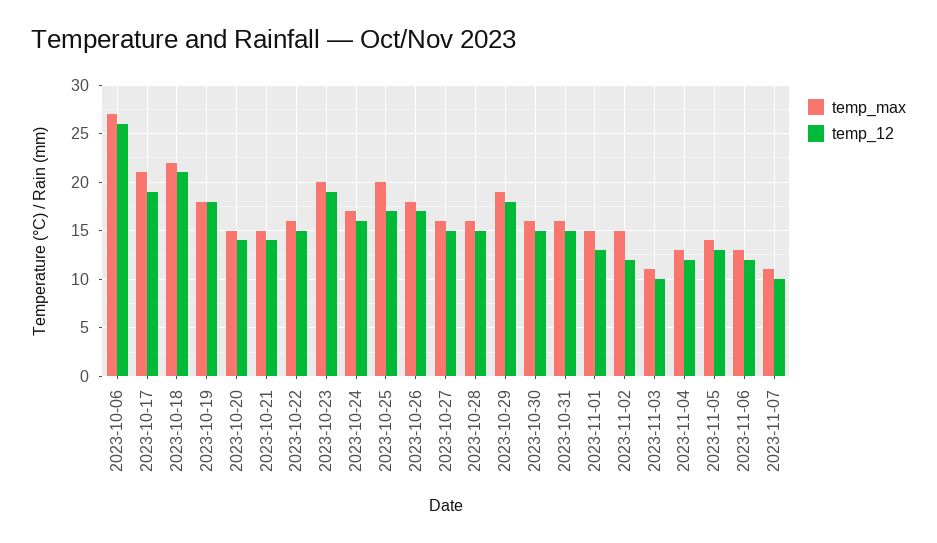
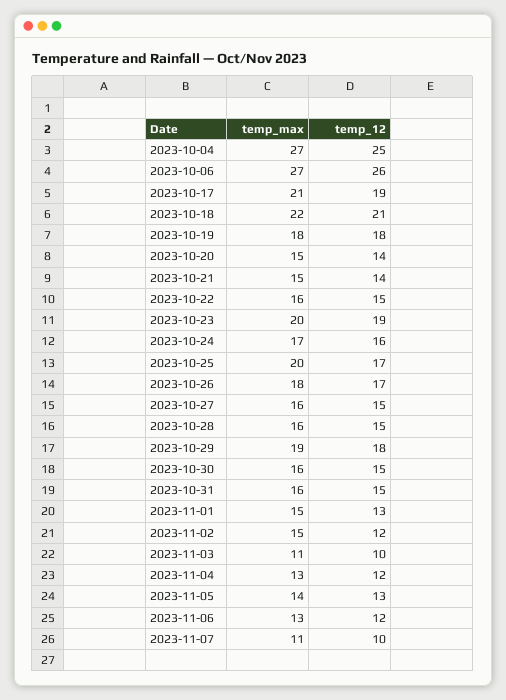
temp_max, 2023-10-04: none -> 27
temp_12, 2023-10-04: none -> 25

